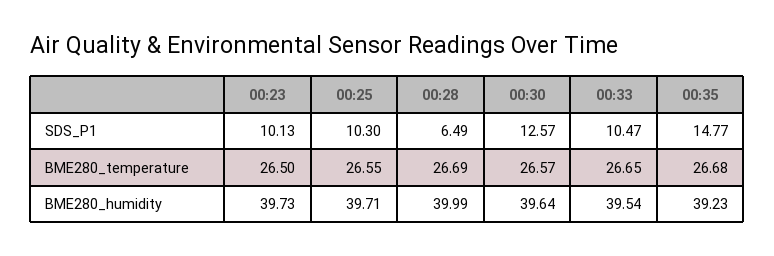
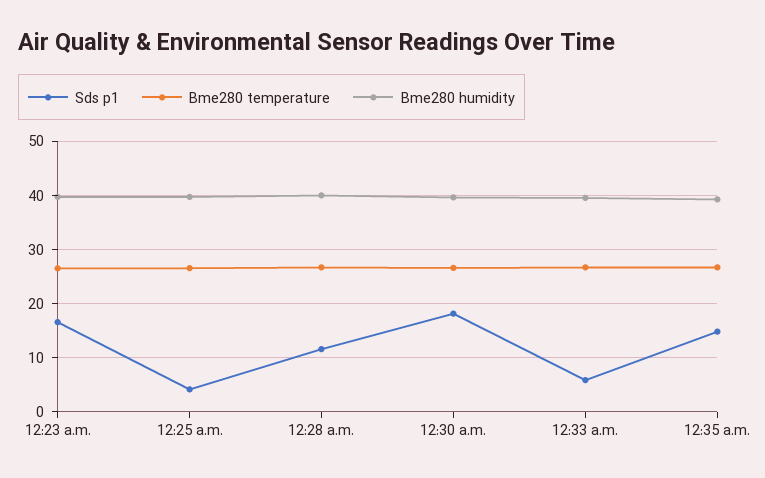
SDS_P1, 00:23: 10.13 -> 16
SDS_P1, 00:25: 10.3 -> 4
SDS_P1, 00:28: 6.49 -> 12
SDS_P1, 00:30: 12.57 -> 18
SDS_P1, 00:33: 10.47 -> 6

